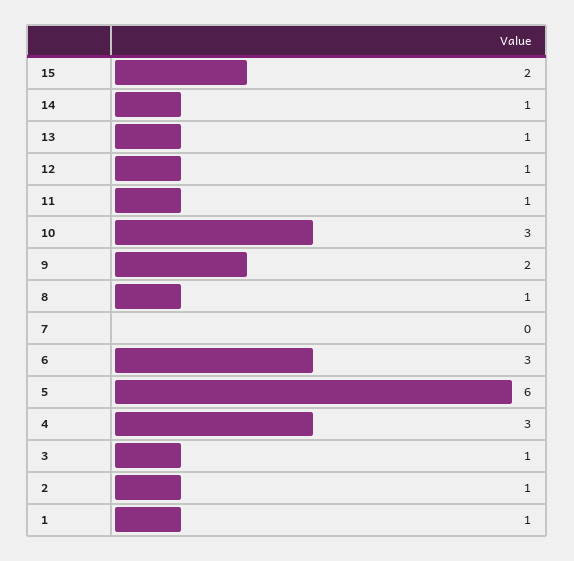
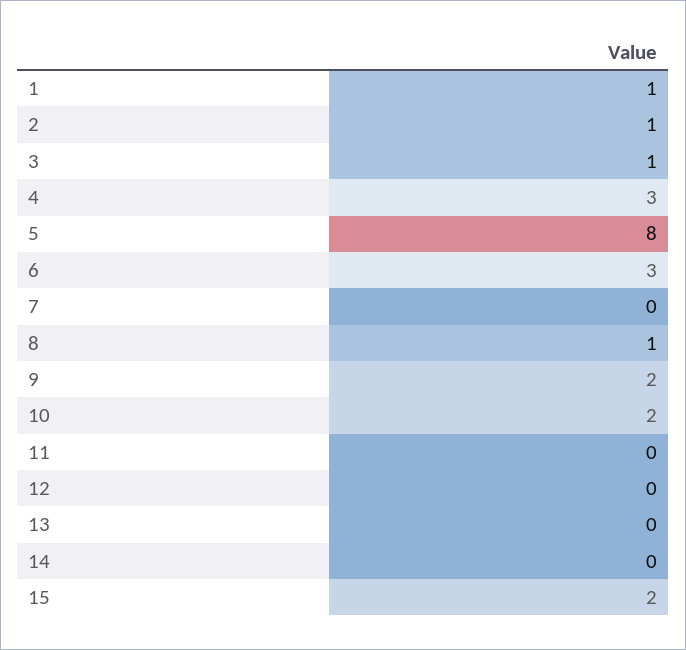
14: 1 -> 0
13: 1 -> 0
12: 1 -> 0
11: 1 -> 0
10: 3 -> 2
5: 6 -> 8

